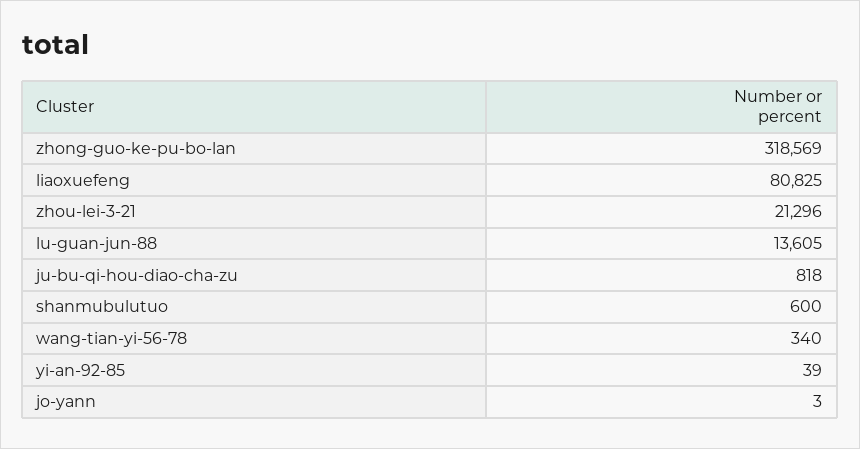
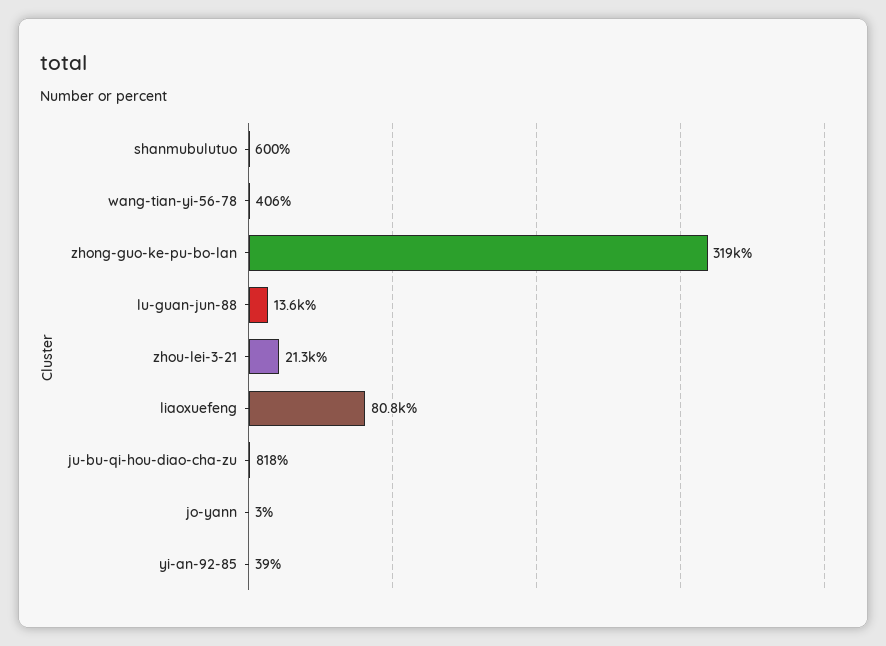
wang-tian-yi-56-78: 340 -> 406

